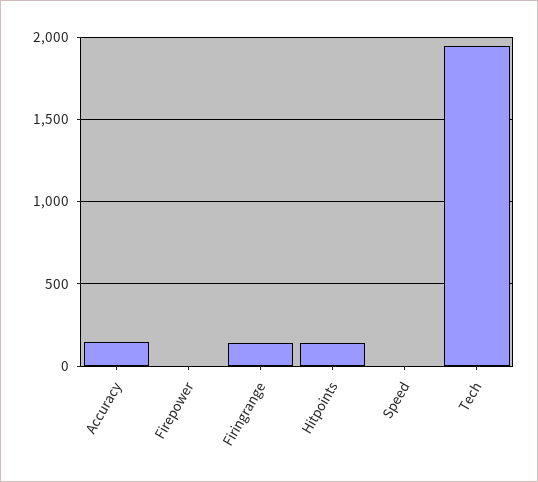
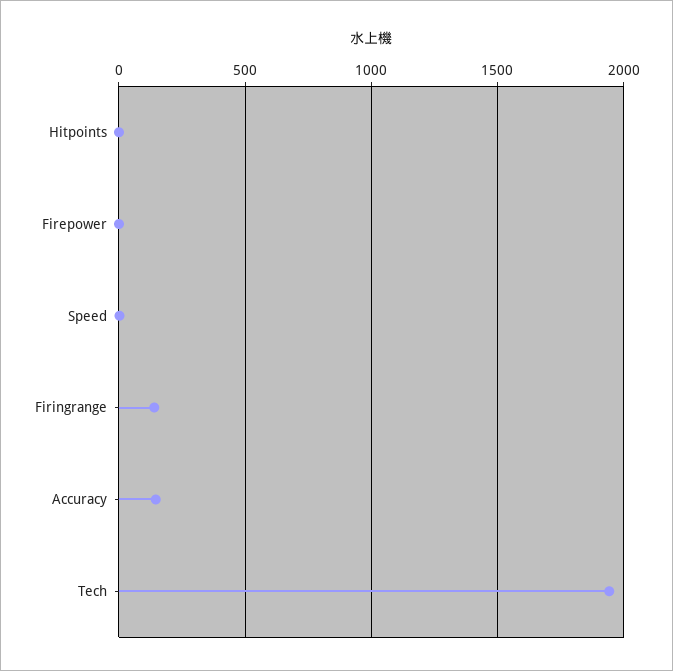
Hitpoints: 150 -> 0

